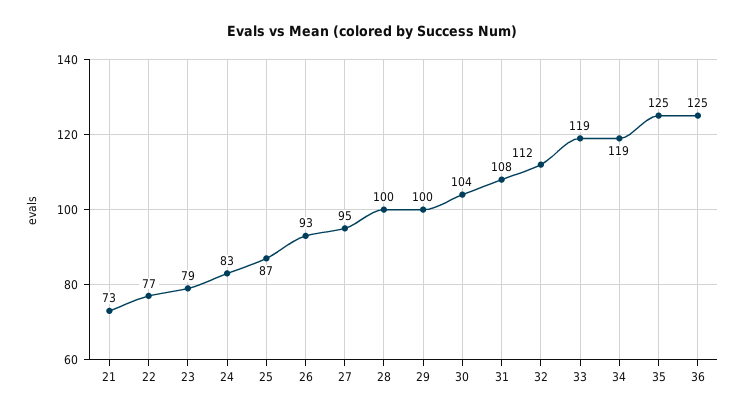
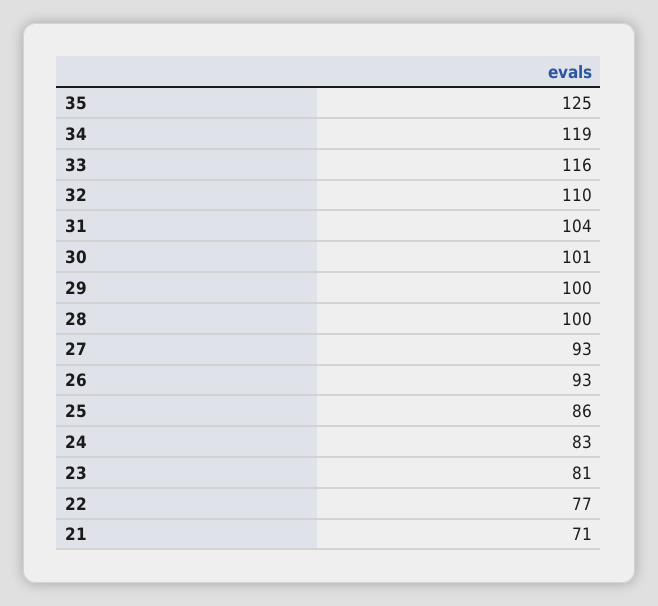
21: 73 -> 71
23: 79 -> 81
25: 87 -> 86
27: 95 -> 93
30: 104 -> 101
31: 108 -> 104
32: 112 -> 110
33: 119 -> 116
36: 125 -> none

